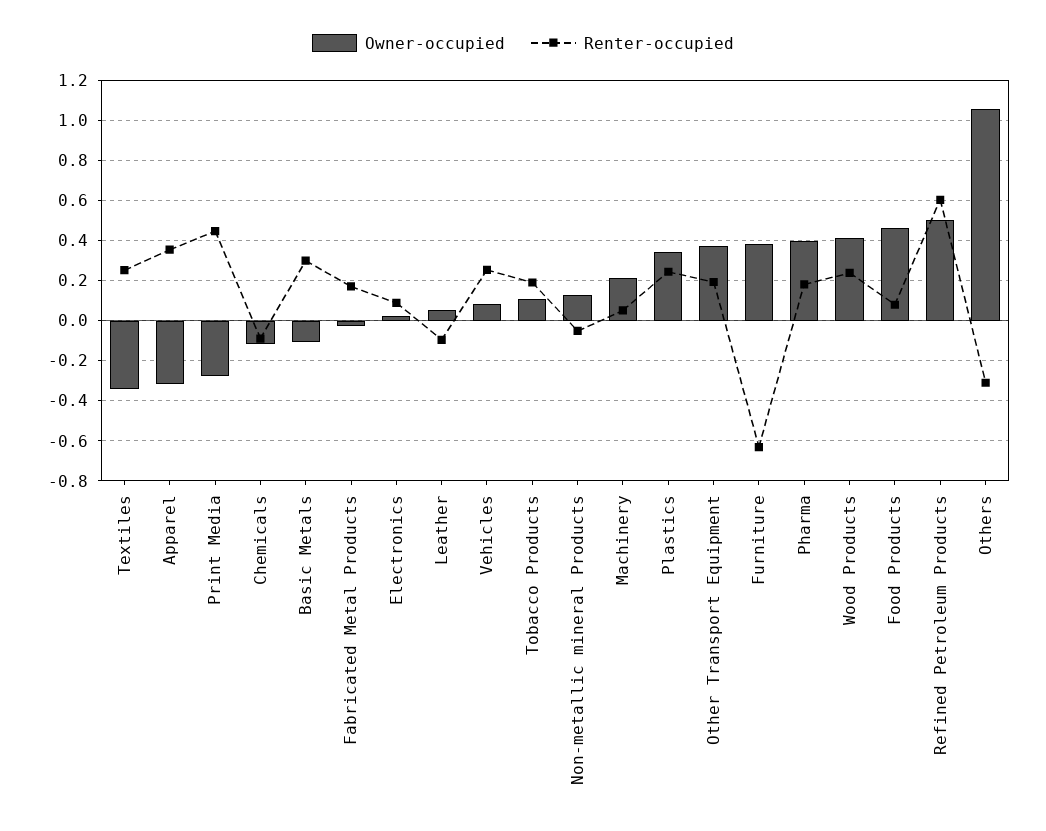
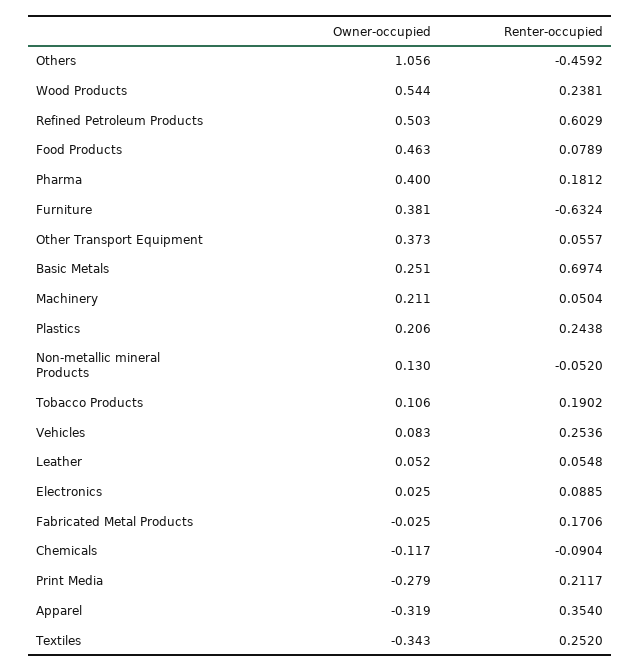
Renter-occupied, Print Media: 0.45 -> 0.2117
Owner-occupied, Basic Metals: -0.1 -> 0.251
Renter-occupied, Basic Metals: 0.3 -> 0.6974
Renter-occupied, Leather: -0.1 -> 0.0548
Owner-occupied, Plastics: 0.35 -> 0.206
Renter-occupied, Other Transport Equipment: 0.2 -> 0.0557
Owner-occupied, Wood Products: 0.4 -> 0.544
Renter-occupied, Others: -0.3 -> -0.4592

